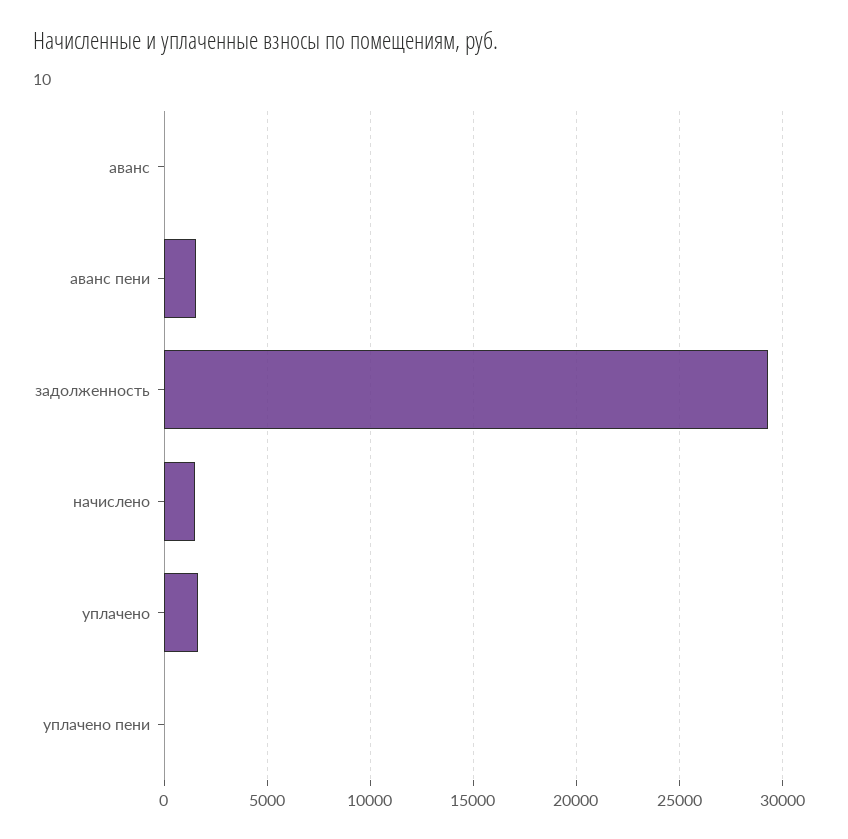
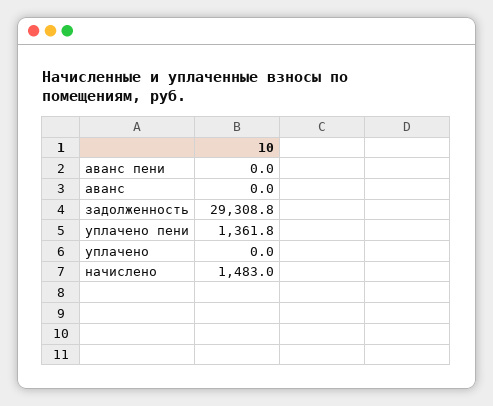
аванс пени: 1500 -> 0
уплачено: 1500 -> 0
уплачено пени: 0 -> 1361.8

